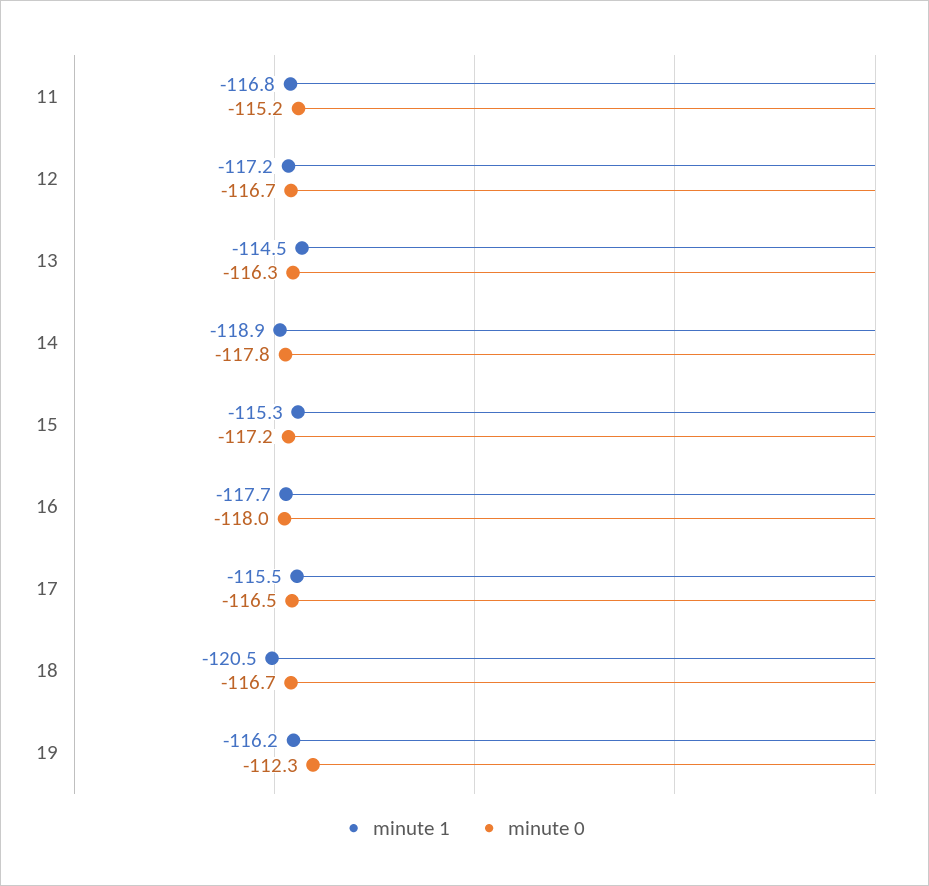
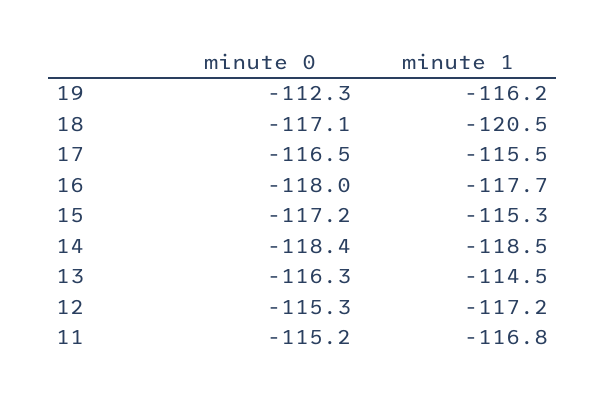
minute 0, 12: -116.7 -> -115.3
minute 1, 14: -118.9 -> -118.5
minute 0, 14: -117.8 -> -118.4
minute 0, 18: -116.7 -> -117.1

